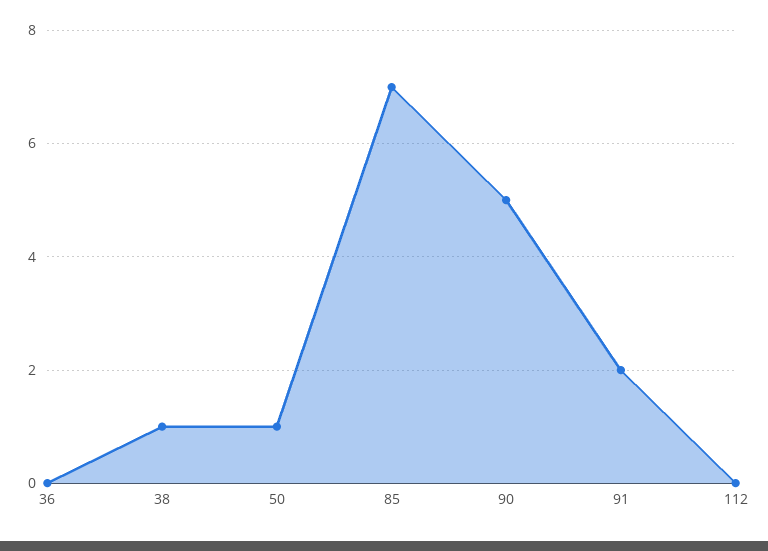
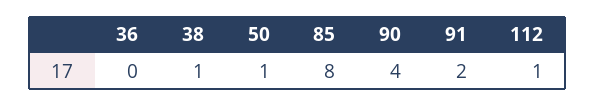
85: 7 -> 8
90: 5 -> 4
112: 0 -> 1

